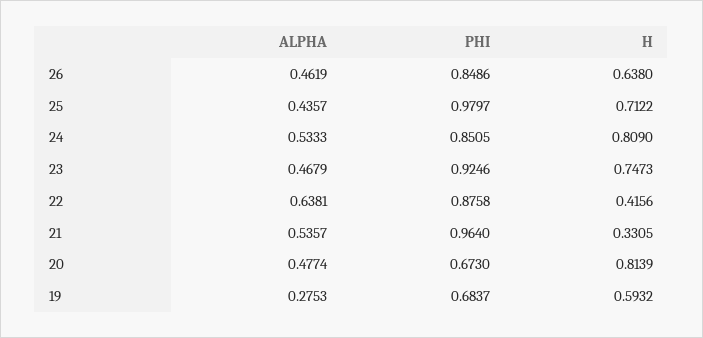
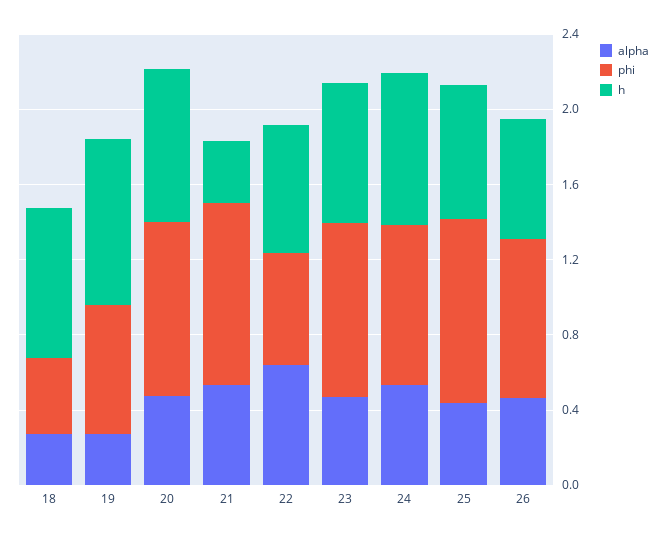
PHI, 22: 0.8758 -> 0.6
H, 22: 0.4156 -> 0.7
PHI, 20: 0.673 -> 0.9
H, 19: 0.5932 -> 0.9
ALPHA, 18: none -> 0.3
PHI, 18: none -> 0.4
H, 18: none -> 0.8

